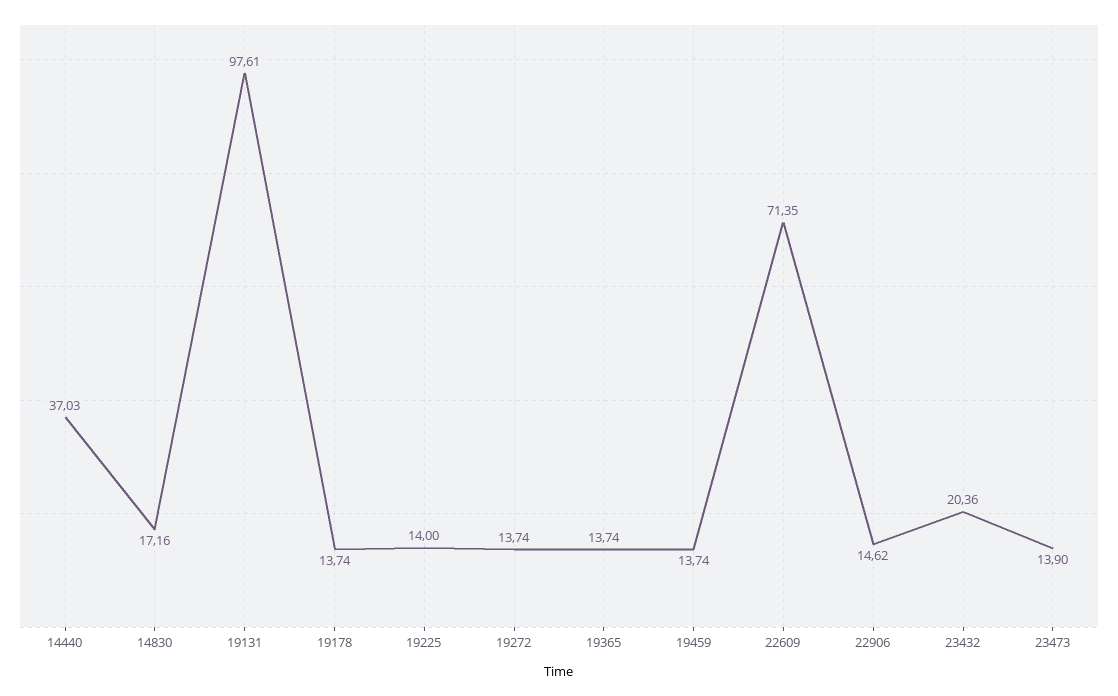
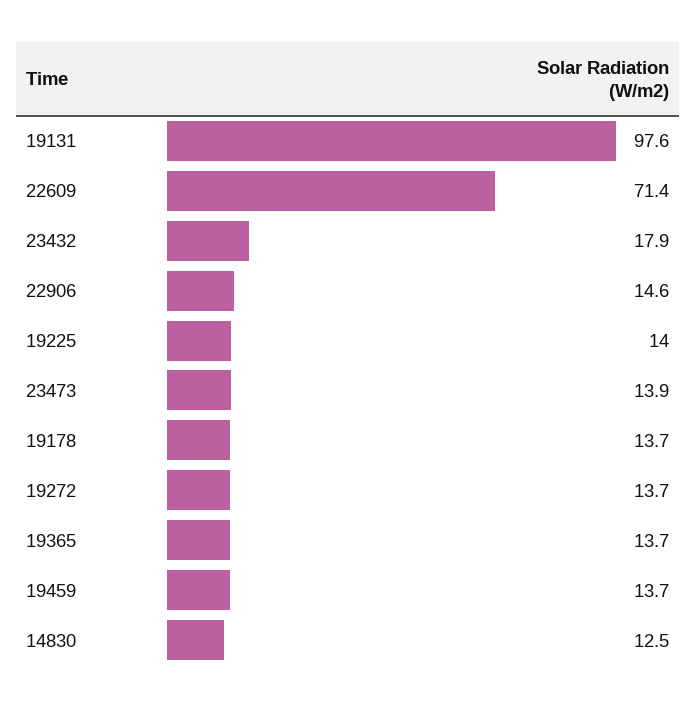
14440: 37.03 -> none
14830: 17.16 -> 12.5
23432: 20.36 -> 17.9

